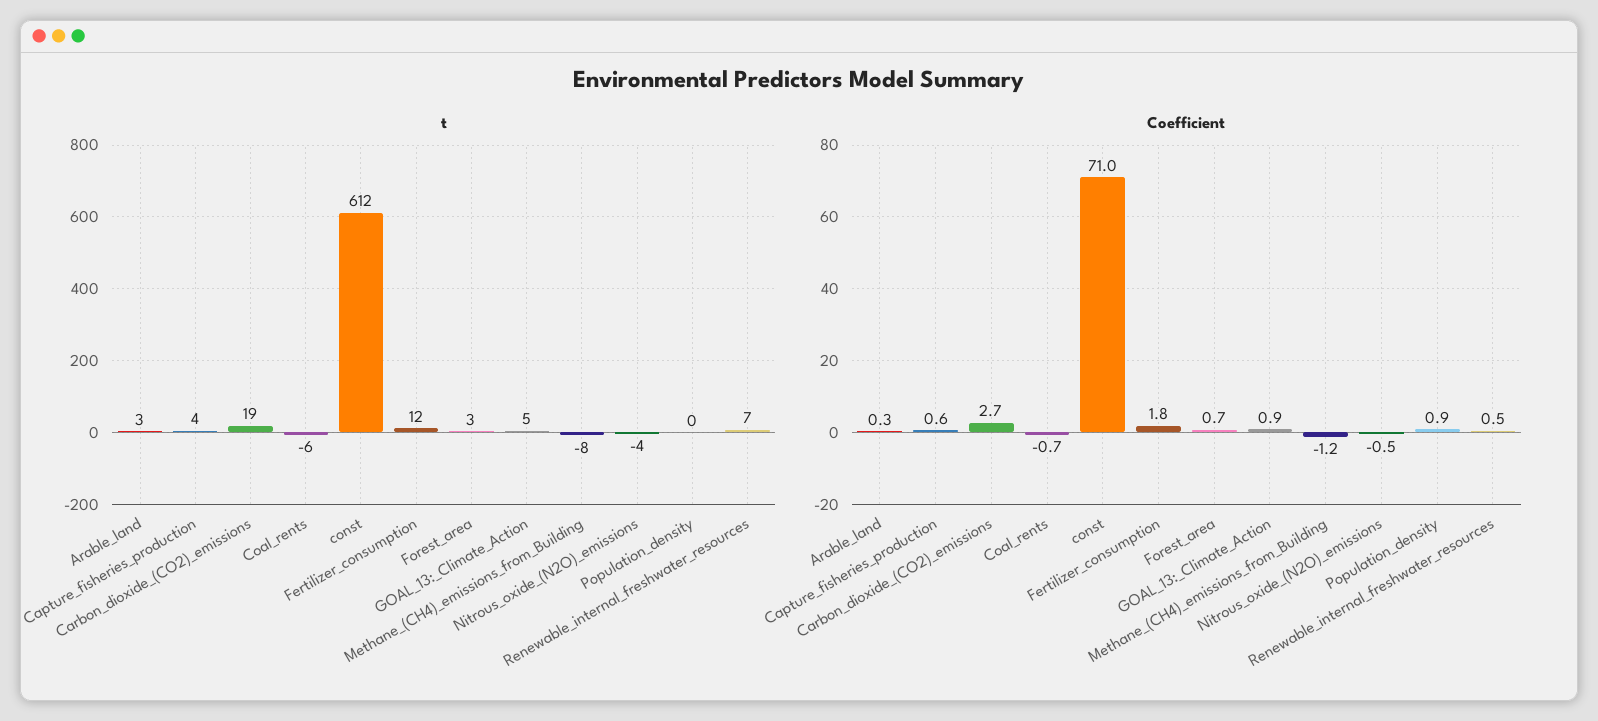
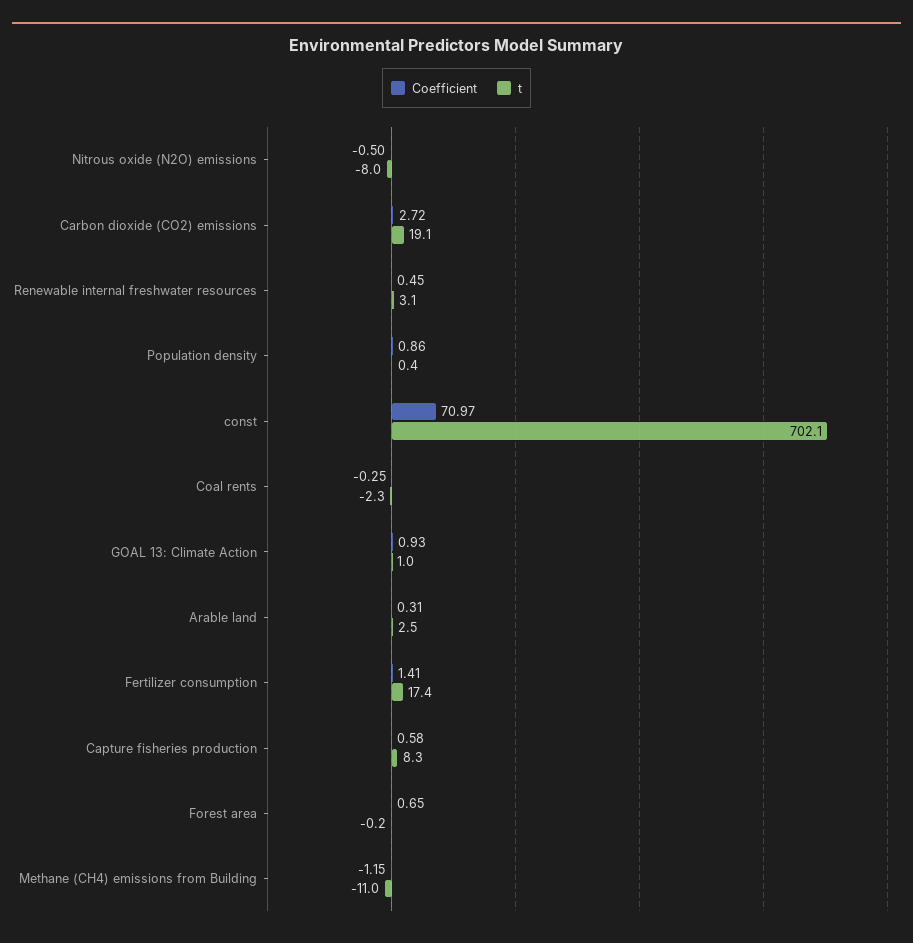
t, Capture_fisheries_production: 4 -> 8.3
t, Coal_rents: -6 -> -2.3
t, const: 612 -> 702.1
t, Fertilizer_consumption: 12 -> 17.4
t, Forest_area: 3 -> -0.2
t, GOAL_13:_Climate_Action: 5 -> 1
t, Methane_(CH4)_emissions_from_Building: -8 -> -11
t, Nitrous_oxide_(N2O)_emissions: -4 -> -8
t, Renewable_internal_freshwater_resources: 7 -> 3.1
Coefficient, Coal_rents: -0.7 -> -0.25
Coefficient, Fertilizer_consumption: 1.8 -> 1.41

